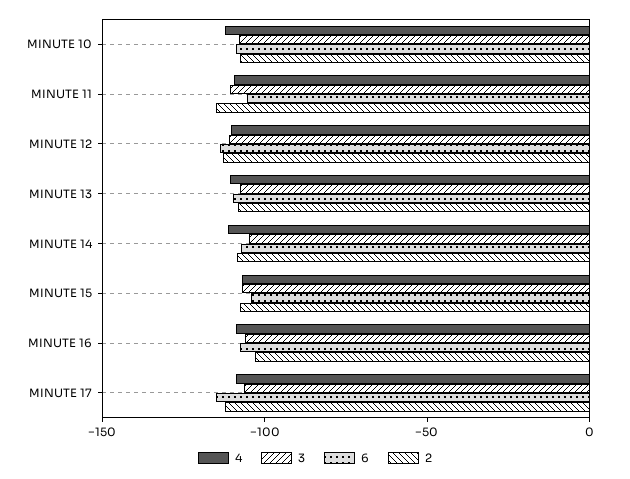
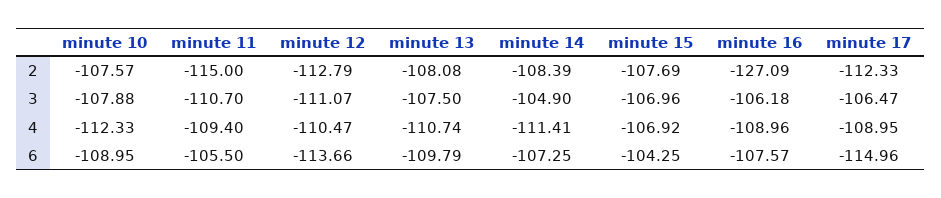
2, MINUTE 16: -100 -> -127.09

